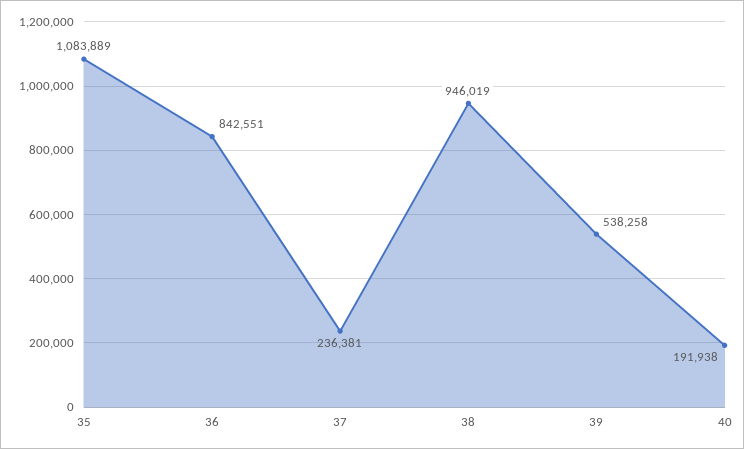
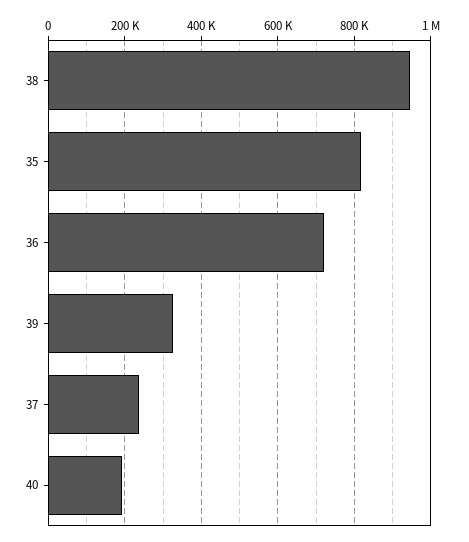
35: 1083889 -> 820000
36: 842551 -> 720000
39: 538258 -> 320000

